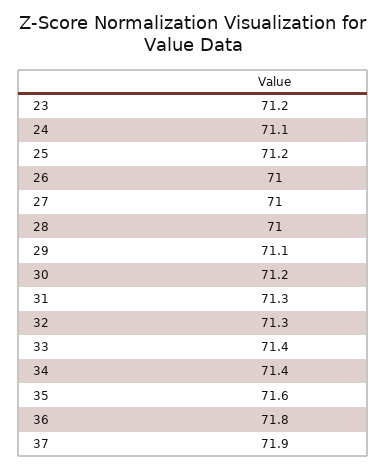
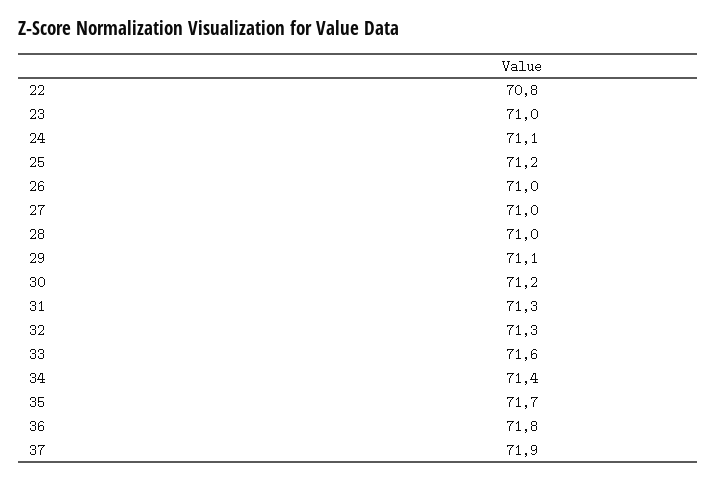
23: 71.2 -> 71
33: 71.4 -> 71.6
35: 71.6 -> 71.7
22: none -> 70.8

